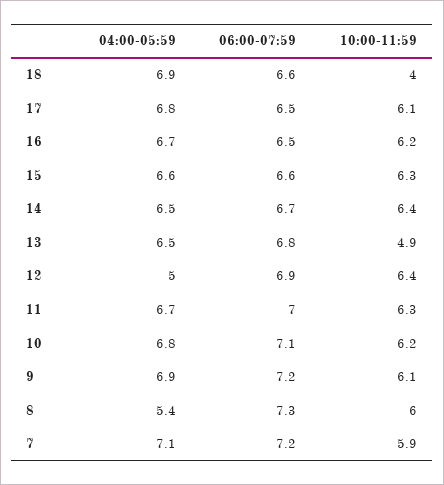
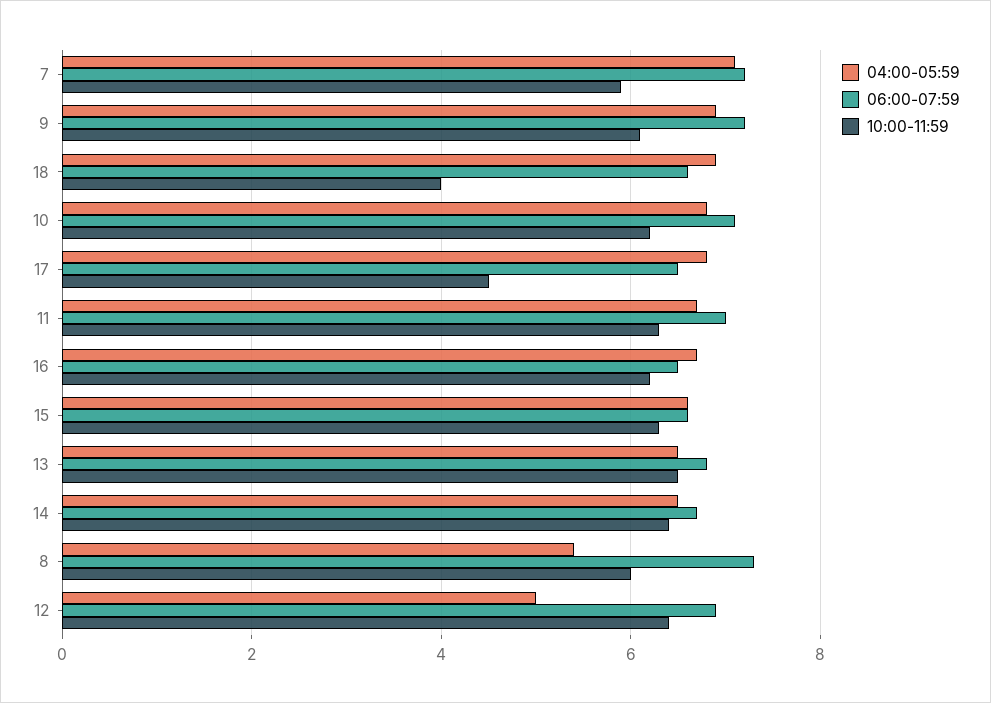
10:00-11:59, 17: 6.1 -> 4.5
10:00-11:59, 13: 4.9 -> 6.5

